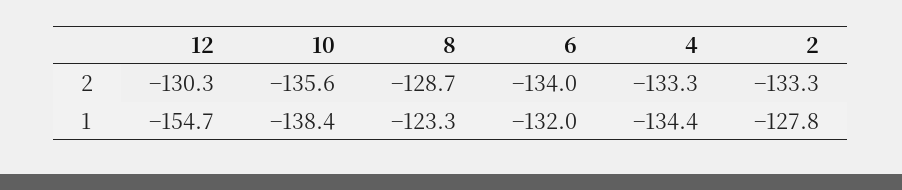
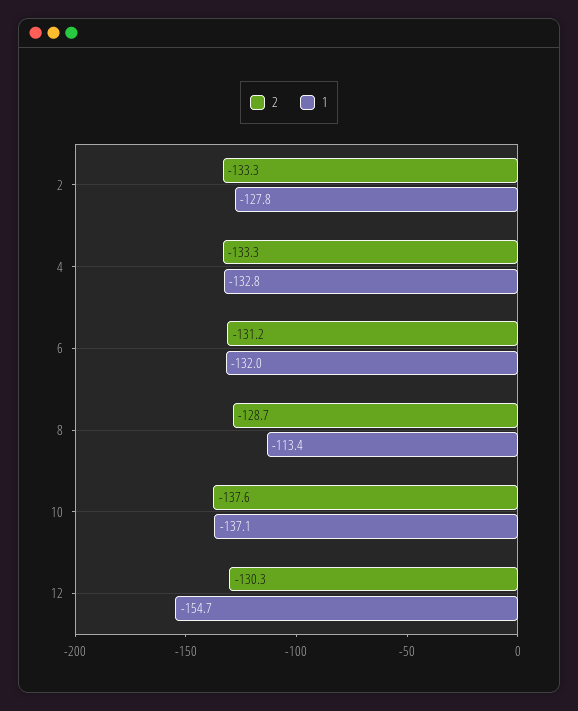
2, 10: -135.6 -> -137.6
2, 6: -134 -> -131.2
1, 10: -138.4 -> -137.1
1, 8: -123.3 -> -113.4
1, 4: -134.4 -> -132.8

